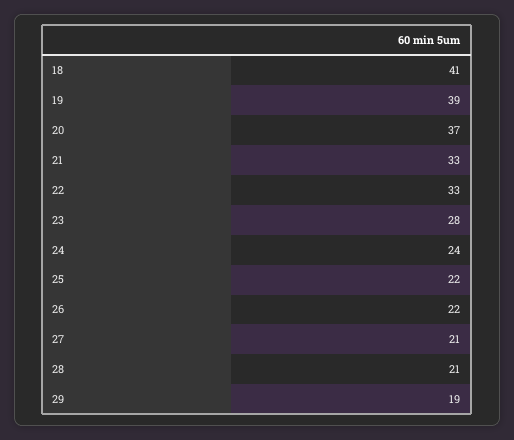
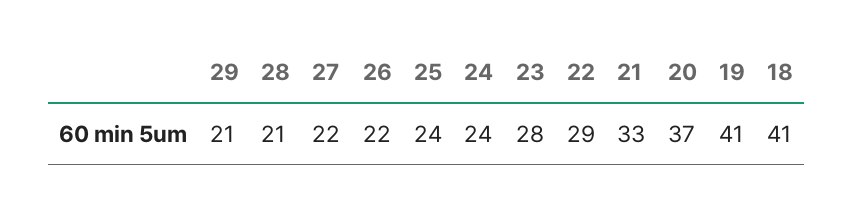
19: 39 -> 41
22: 33 -> 29
25: 22 -> 24
27: 21 -> 22
29: 19 -> 21

